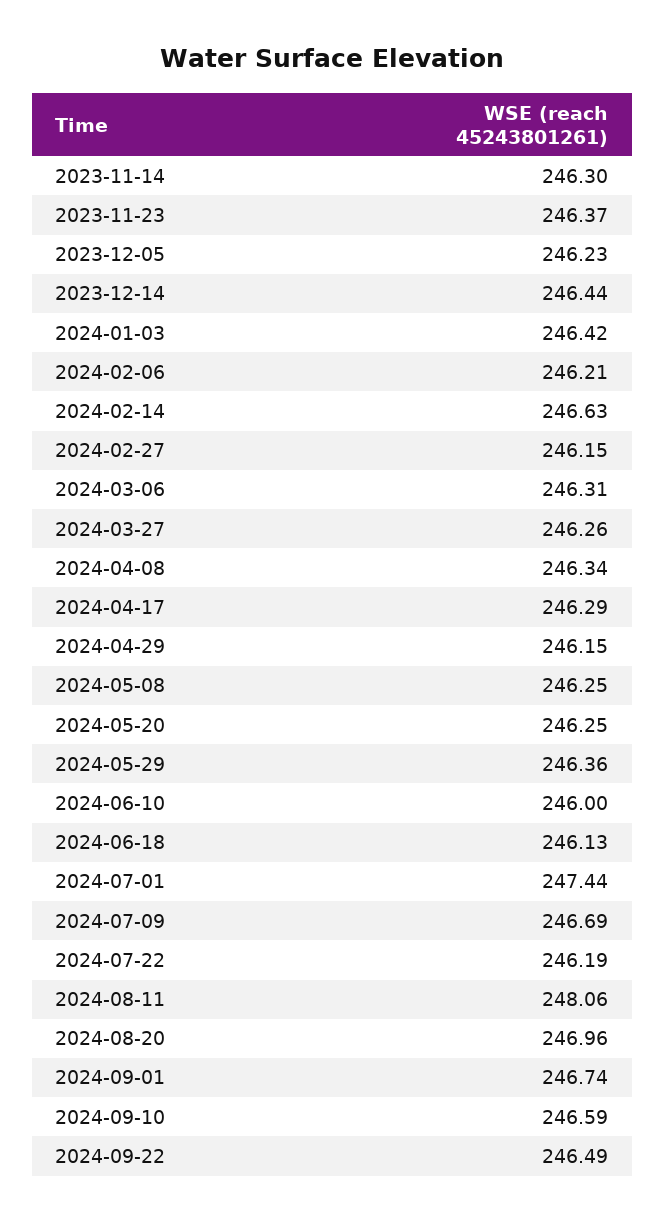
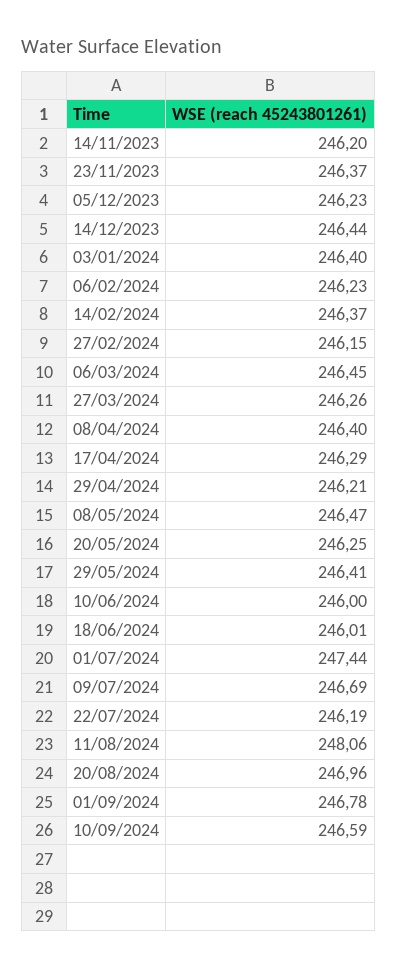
2023-11-14: 246.3 -> 246.2
2024-01-03: 246.42 -> 246.4
2024-02-06: 246.21 -> 246.23
2024-02-14: 246.63 -> 246.37
2024-03-06: 246.31 -> 246.45
2024-04-08: 246.34 -> 246.4
2024-04-29: 246.15 -> 246.21
2024-05-08: 246.25 -> 246.47
2024-05-29: 246.36 -> 246.41
2024-06-18: 246.13 -> 246.01
2024-09-01: 246.74 -> 246.78
2024-09-22: 246.49 -> none

